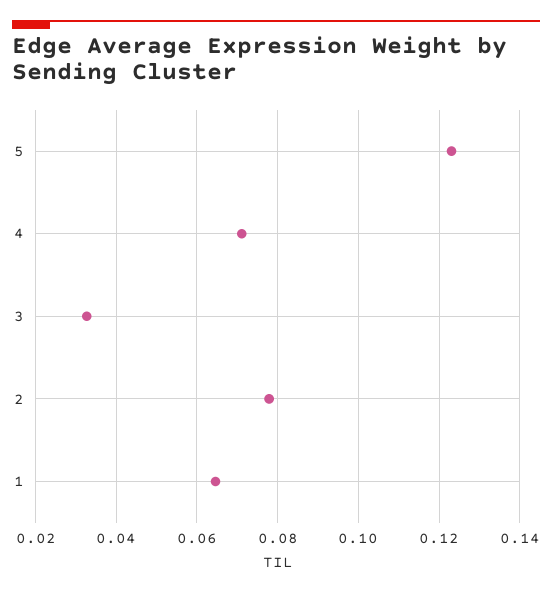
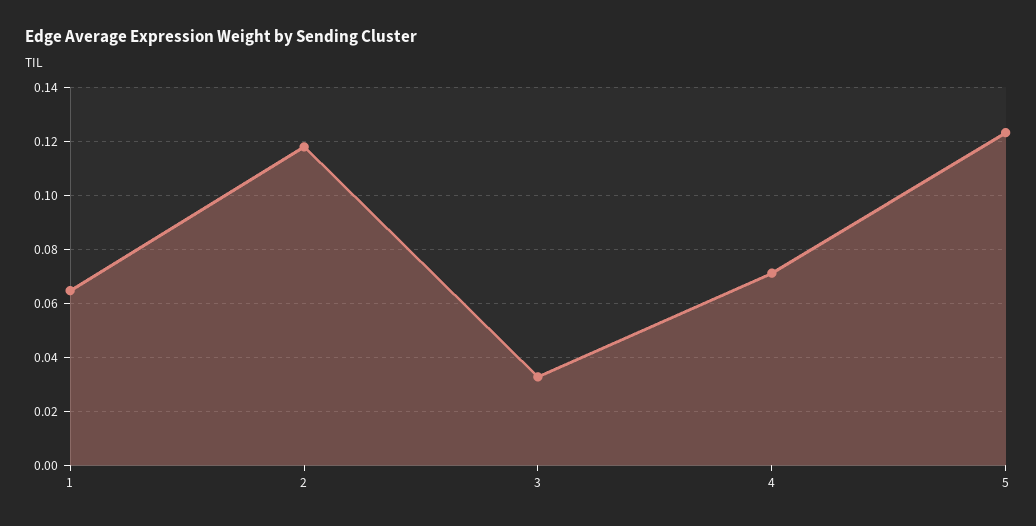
2: 0.078 -> 0.1175

